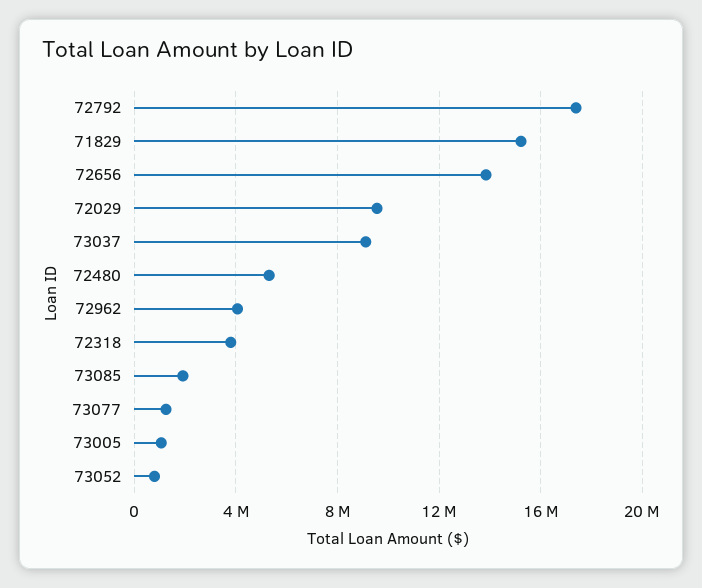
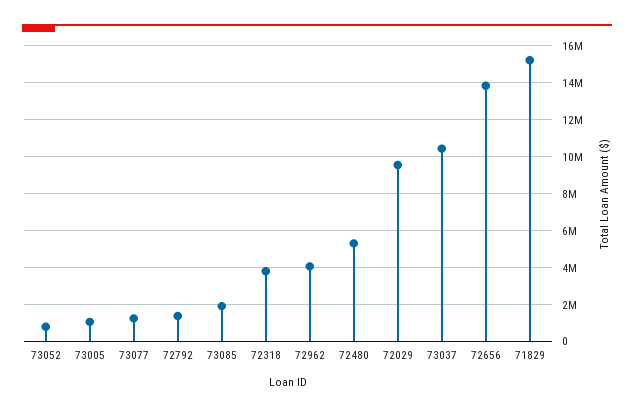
72792: 17500000 -> 1500000
73037: 9000000 -> 10500000

